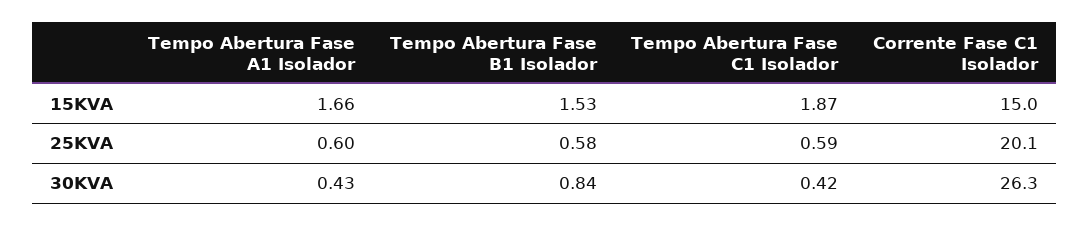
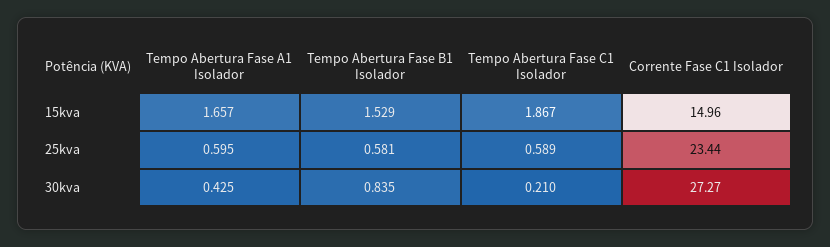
Corrente Fase C1 Isolador, 25KVA: 20.1 -> 23.44
Tempo Abertura Fase C1 Isolador, 30KVA: 0.42 -> 0.21
Corrente Fase C1 Isolador, 30KVA: 26.3 -> 27.27

